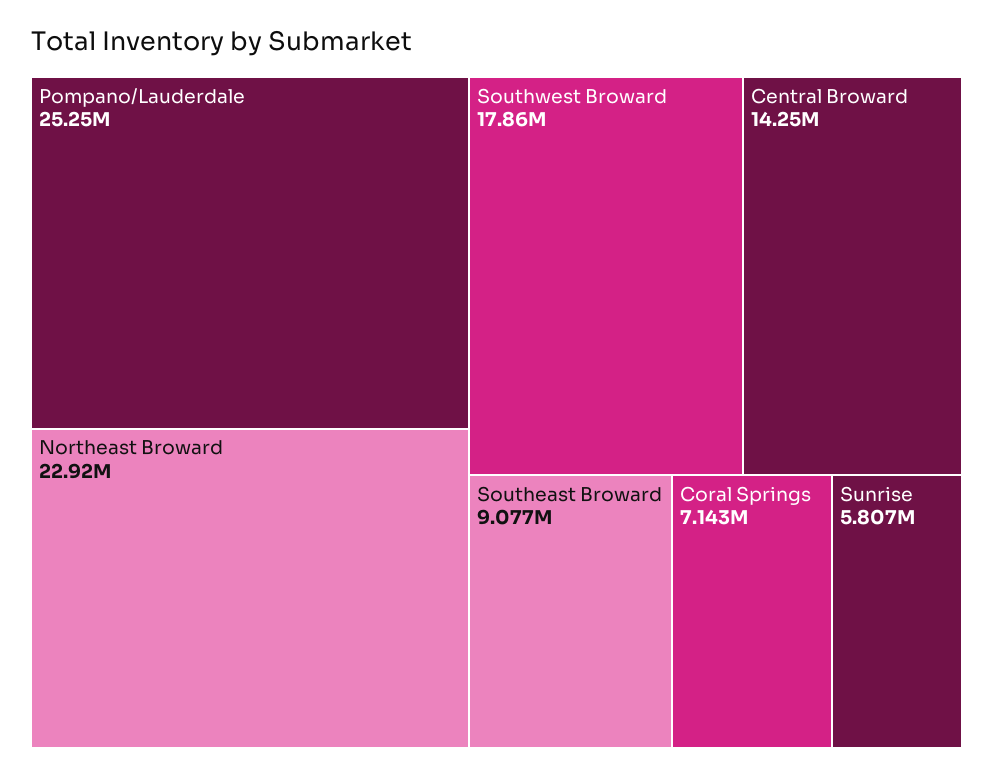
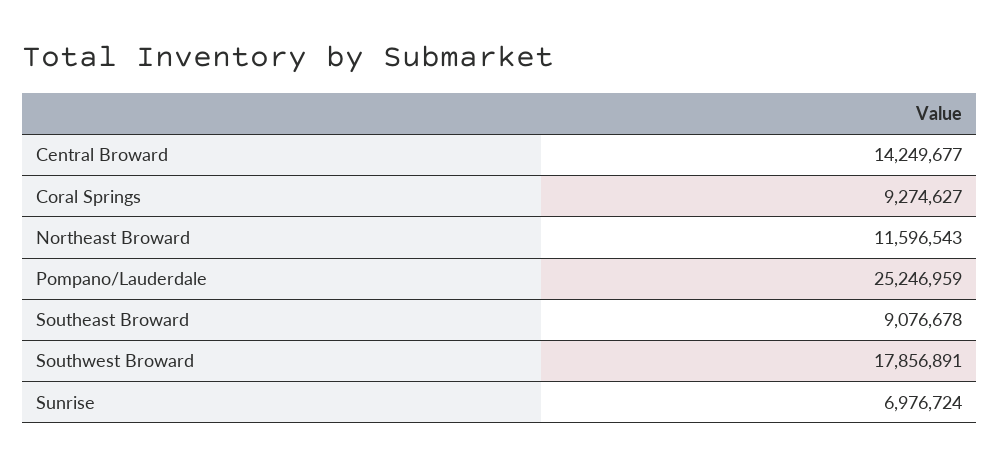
Northeast Broward: 22920000 -> 11596543
Coral Springs: 7143000 -> 9274627
Sunrise: 5807000 -> 6976724

